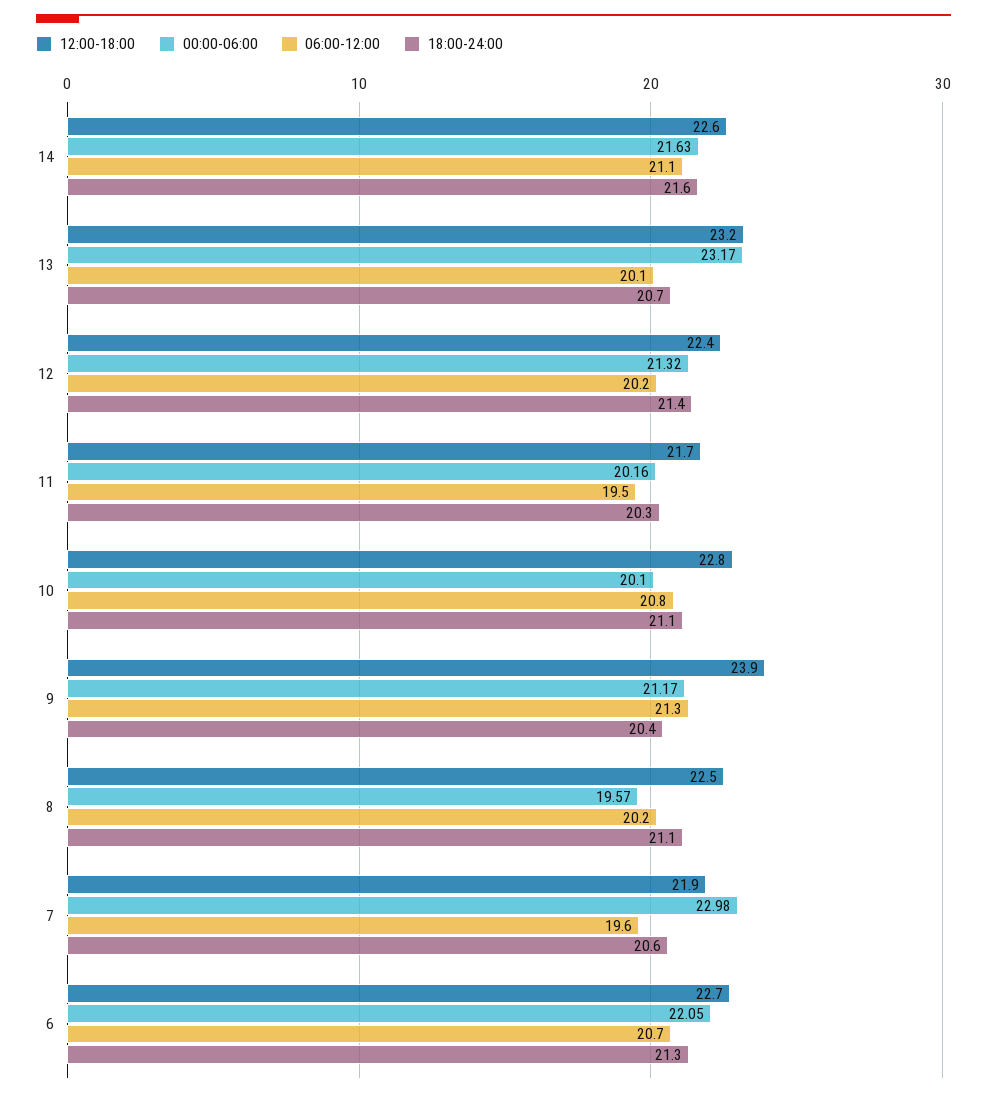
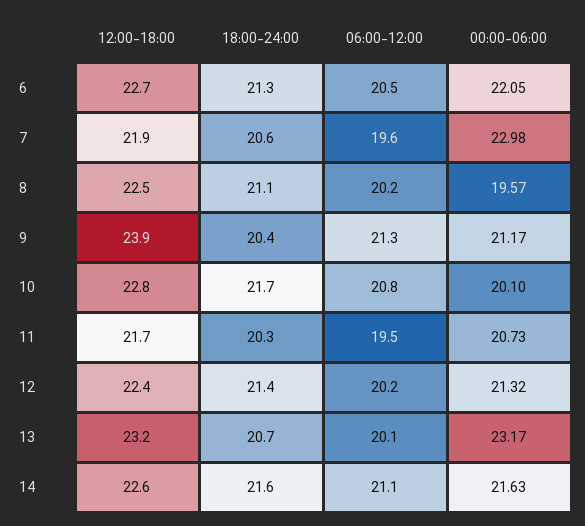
00:00-06:00, 11: 20.16 -> 20.73
18:00-24:00, 10: 21.1 -> 21.7
06:00-12:00, 6: 20.7 -> 20.5

